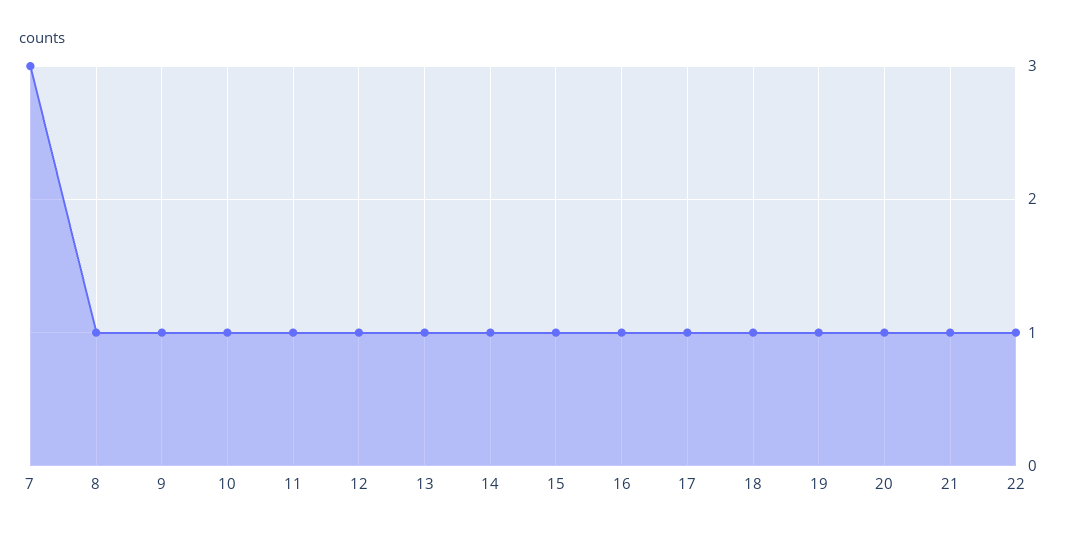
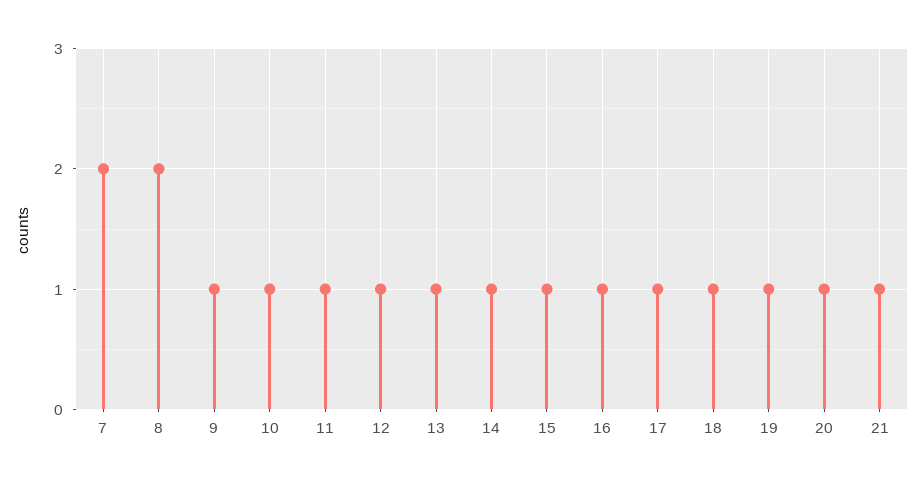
7: 3 -> 2
8: 1 -> 2
22: 1 -> none

